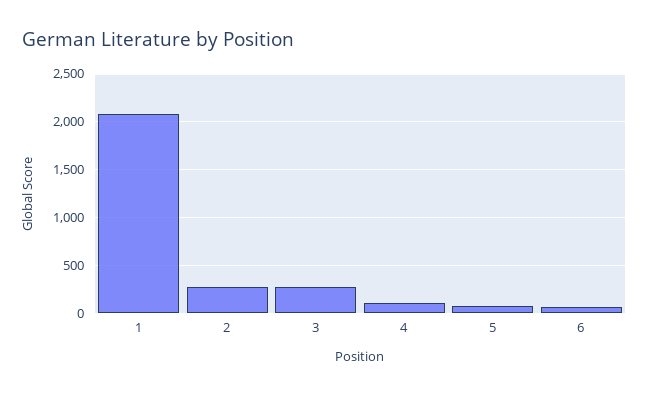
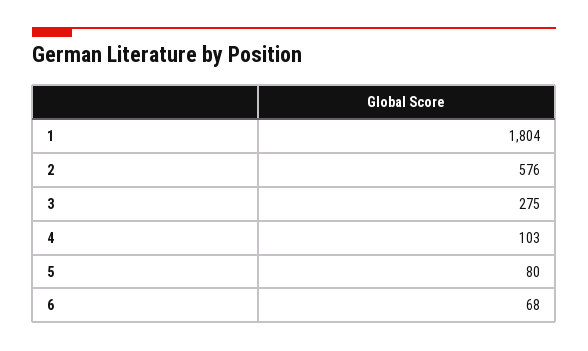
1: 2100 -> 1804
2: 300 -> 576

